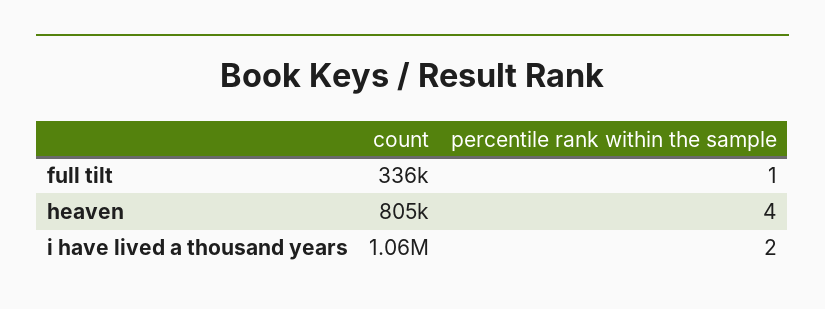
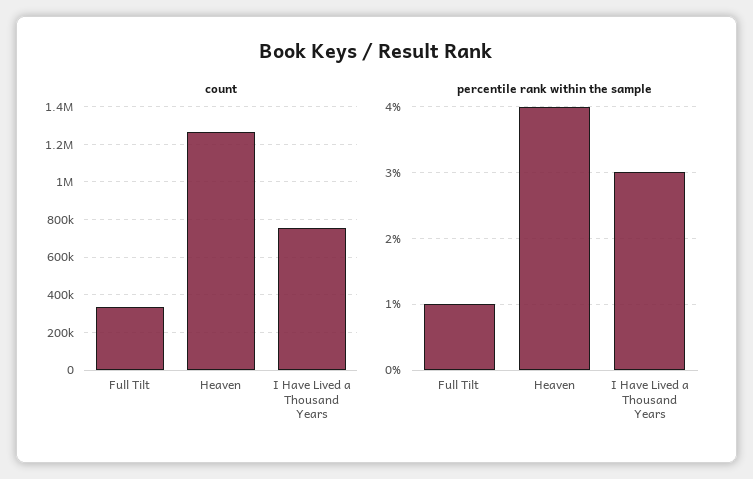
count, heaven: 805000 -> 1250000
count, i have lived a thousand years: 1060000 -> 750000
percentile rank within the sample, i have lived a thousand years: 2 -> 3

